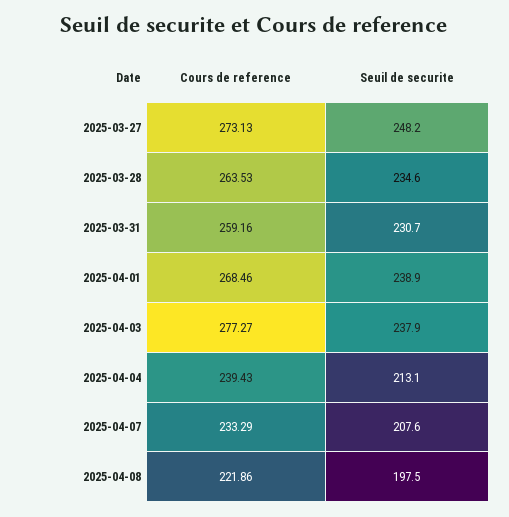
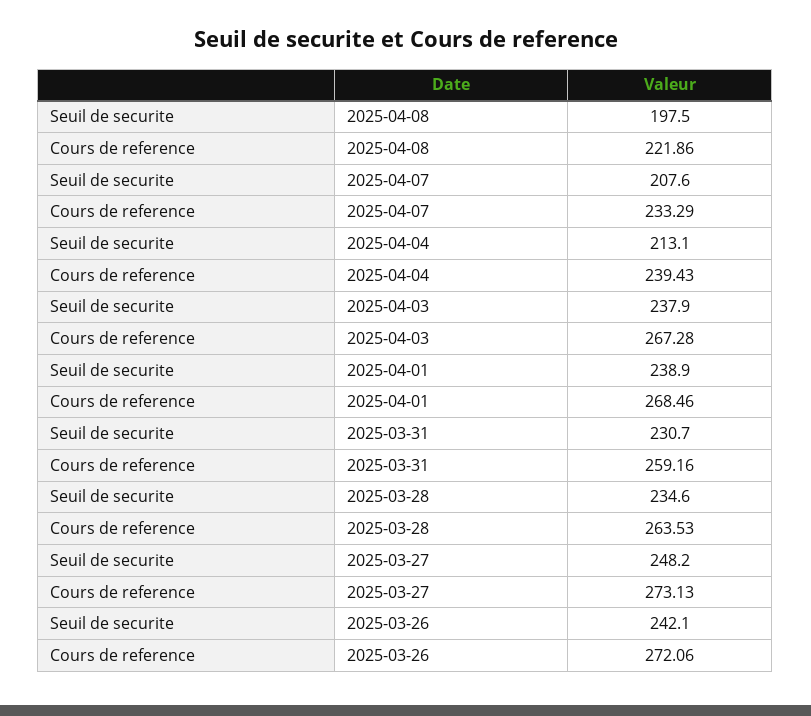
Cours de reference, 2025-04-03: 277.27 -> 267.28
Seuil de securite, 2025-03-26: none -> 242.1
Cours de reference, 2025-03-26: none -> 272.06

